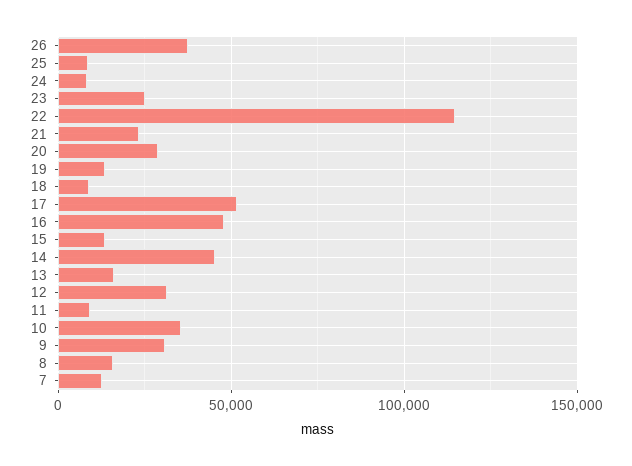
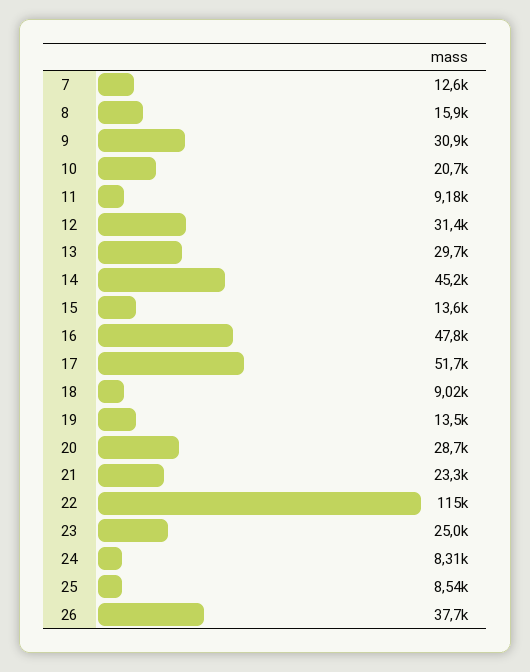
13: 15000 -> 29700
10: 35000 -> 20700

